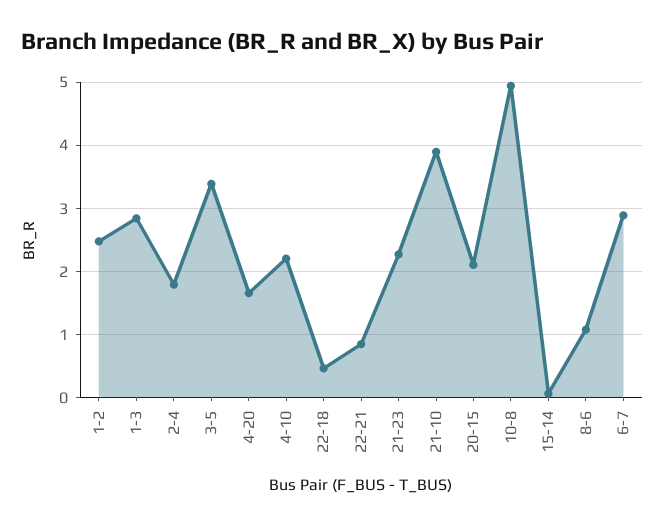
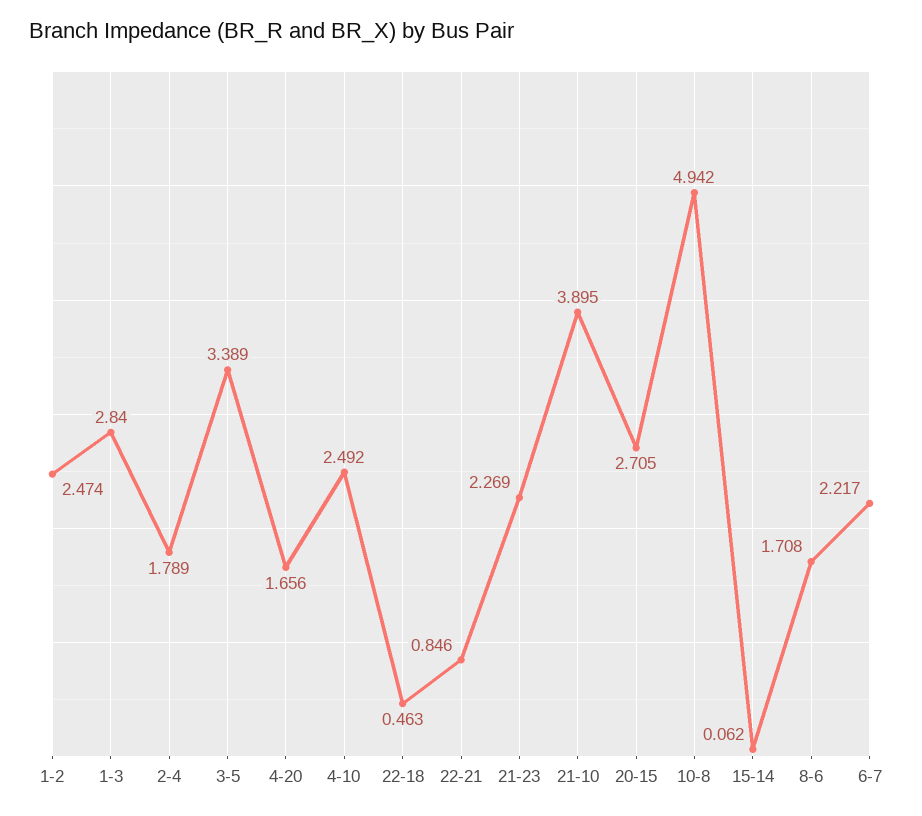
4-10: 2.2 -> 2.492
20-15: 2.1 -> 2.705
8-6: 1.1 -> 1.708
6-7: 2.9 -> 2.217

